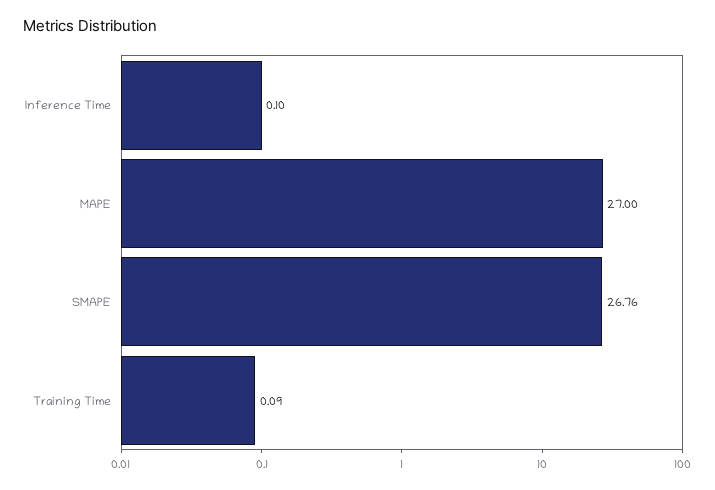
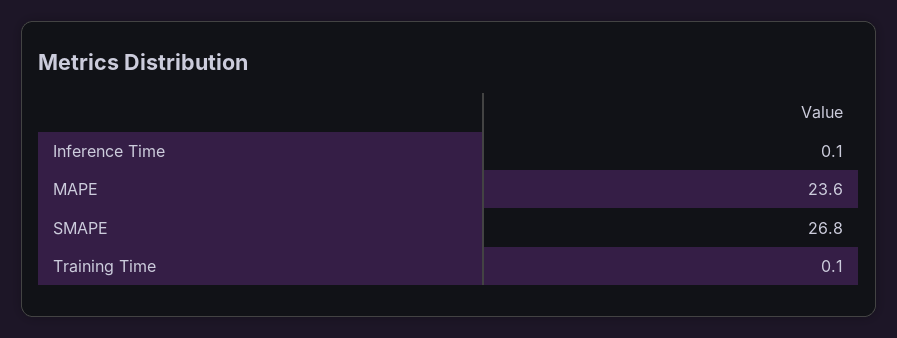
MAPE: 27 -> 23.6

